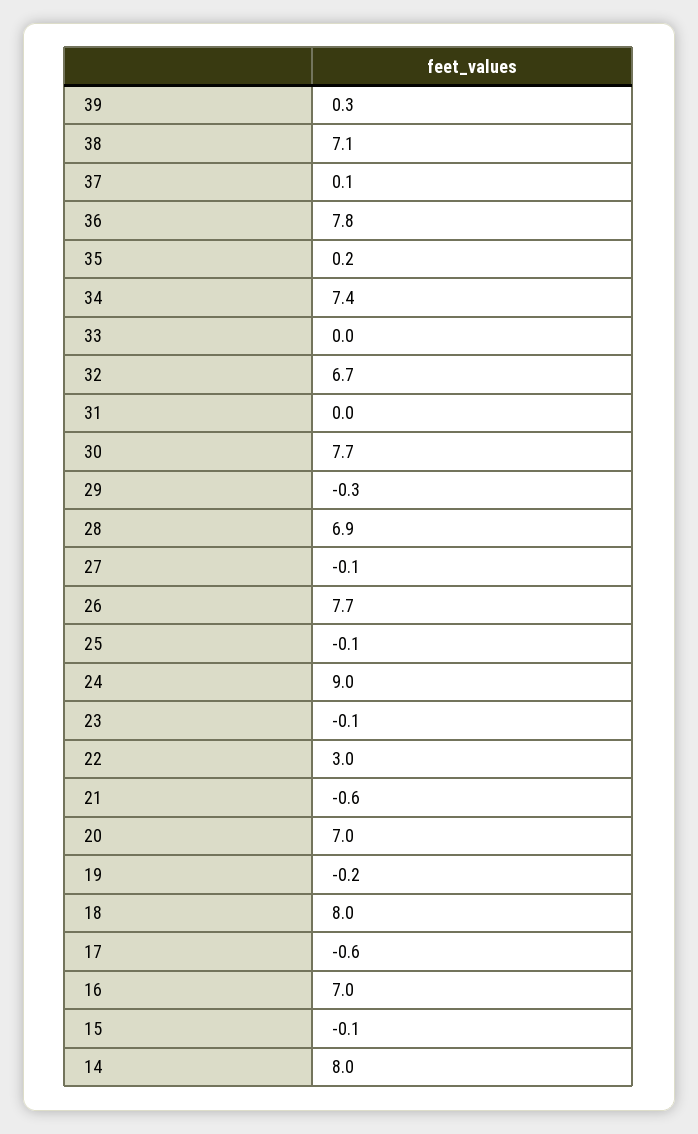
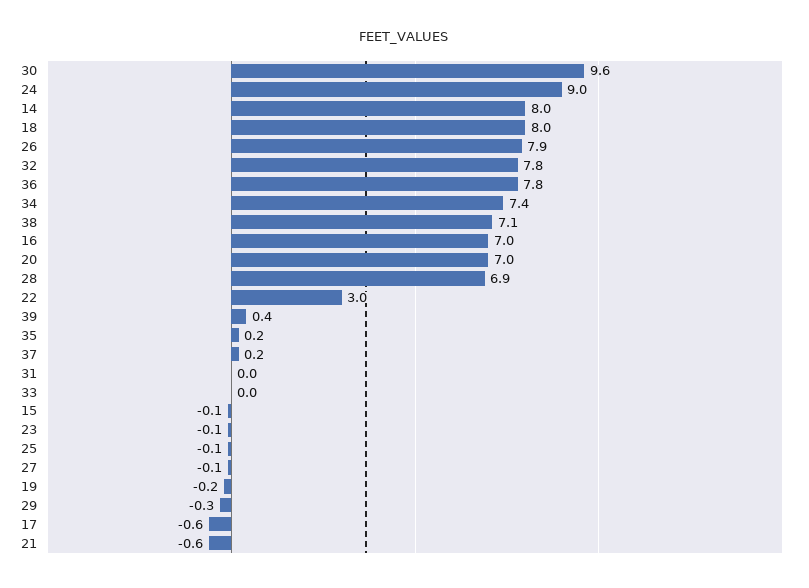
39: 0.3 -> 0.4
37: 0.1 -> 0.2
32: 6.7 -> 7.8
30: 7.7 -> 9.6
26: 7.7 -> 7.9

